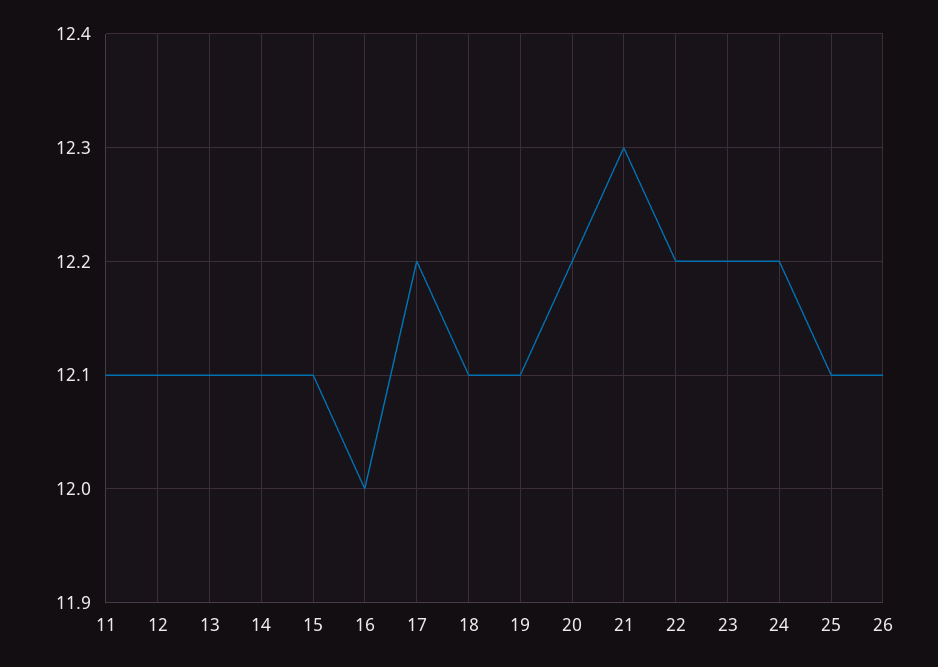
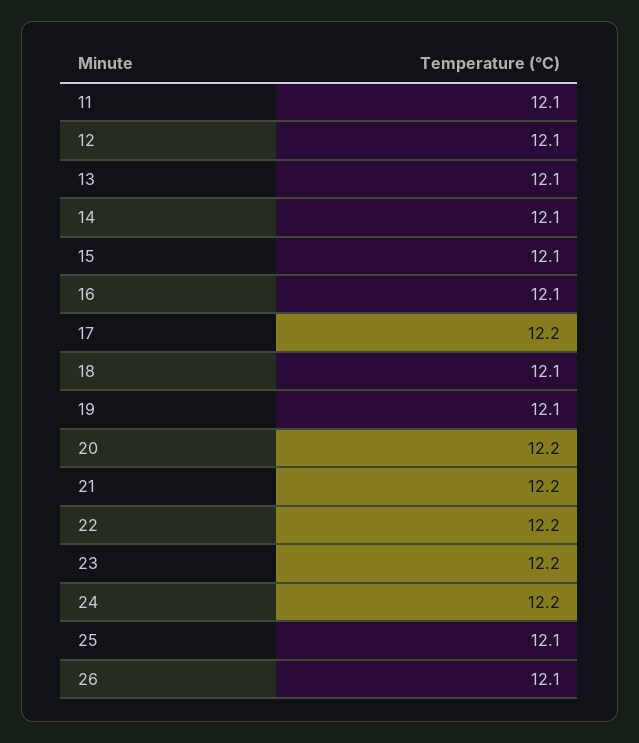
16: 12 -> 12.1
21: 12.3 -> 12.2

